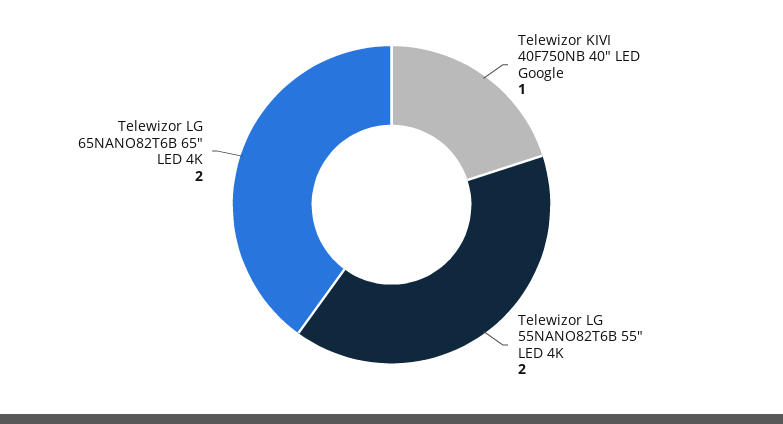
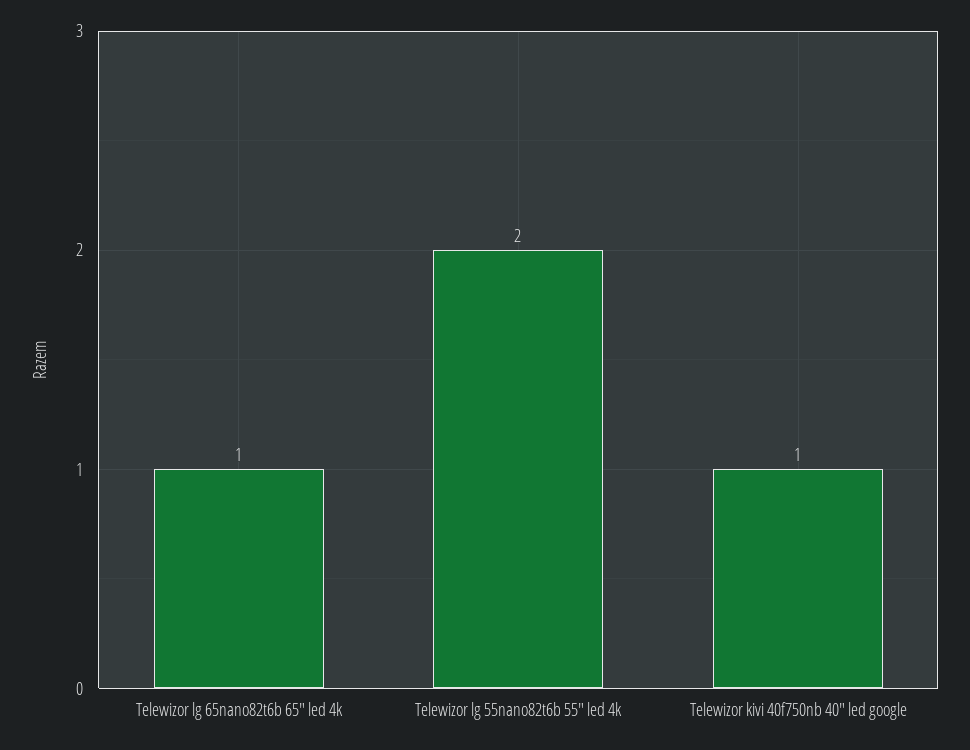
Telewizor LG 65NANO82T6B 65" LED 4K: 2 -> 1

